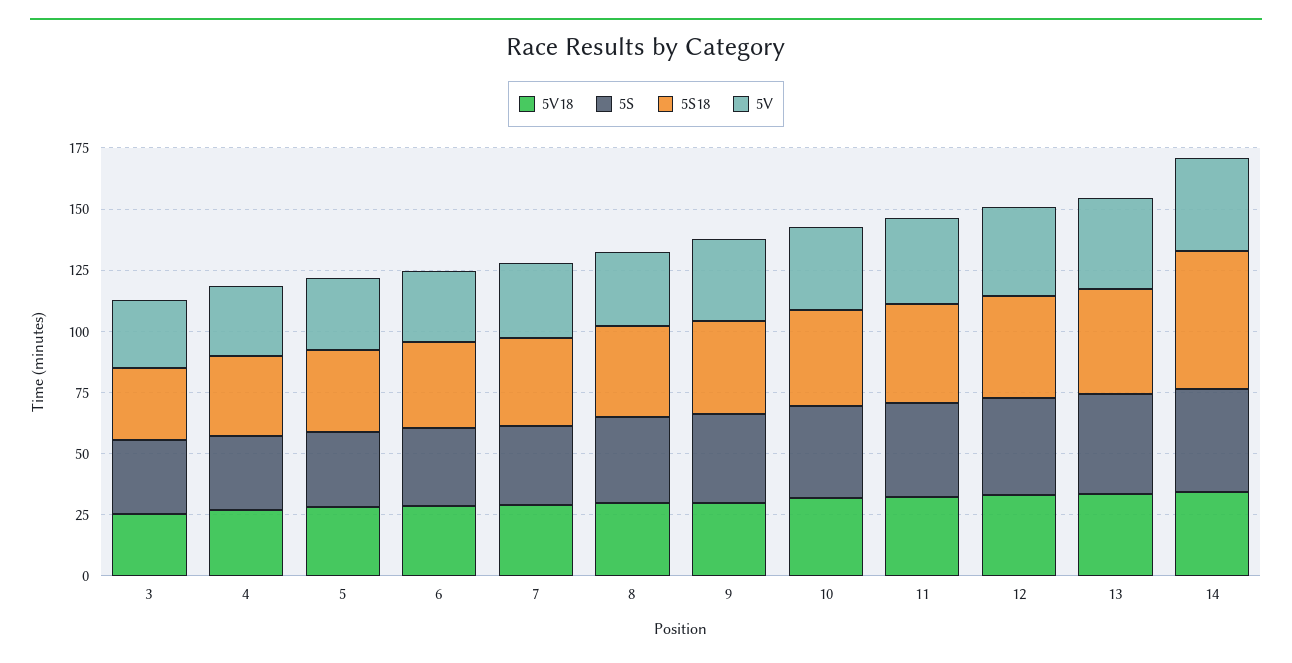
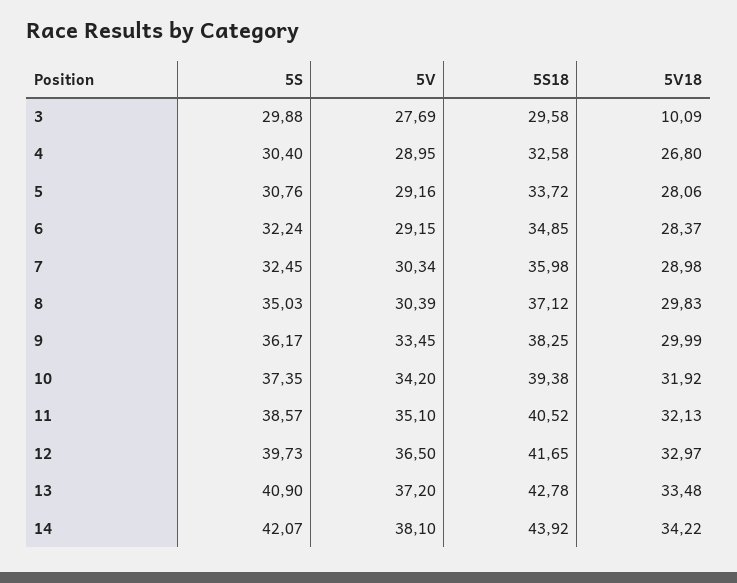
5V18, 3: 25 -> 10.09
5S18, 14: 55 -> 43.92

